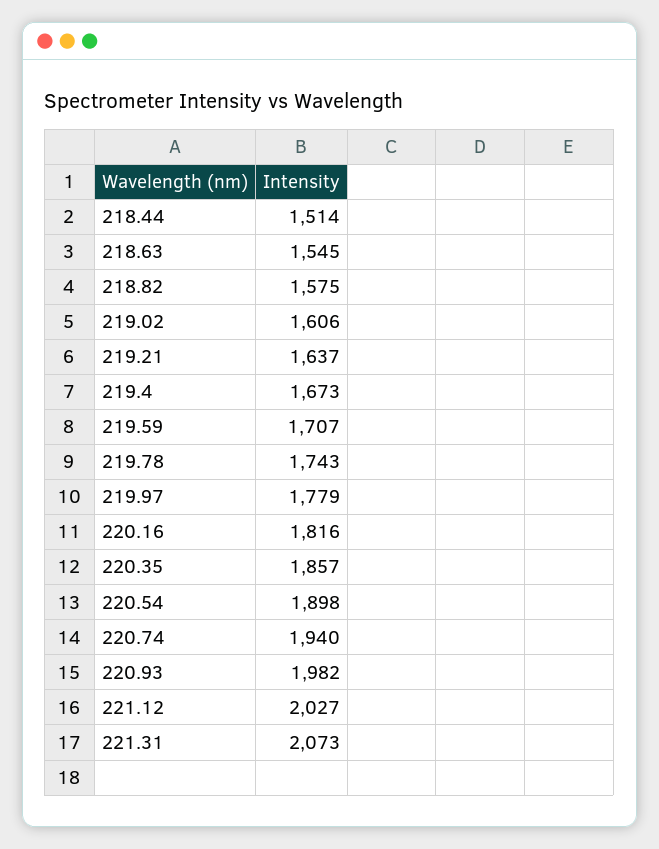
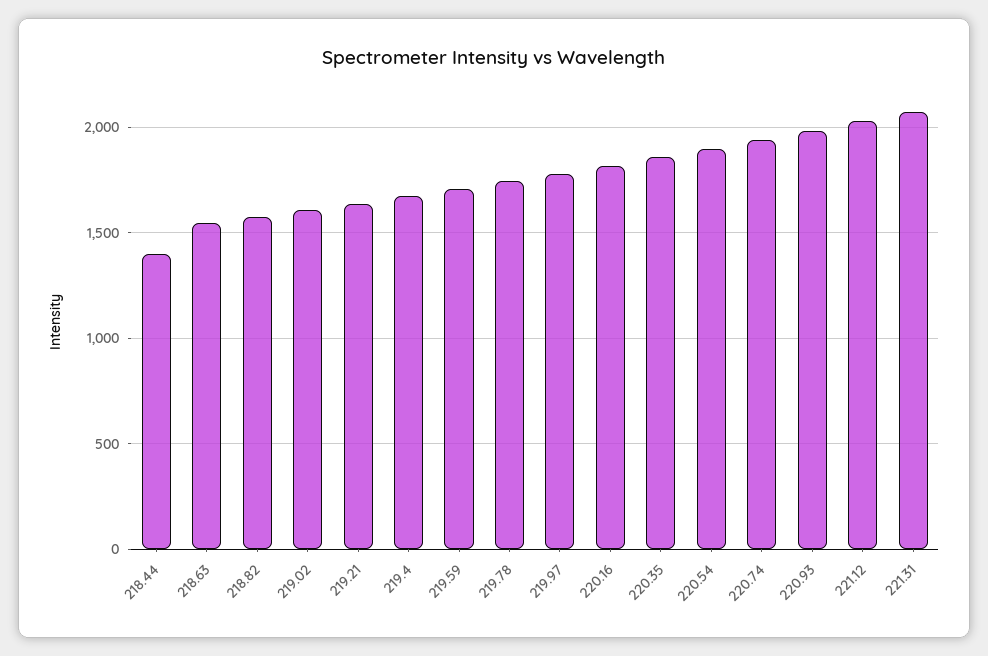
218.44: 1514 -> 1400

